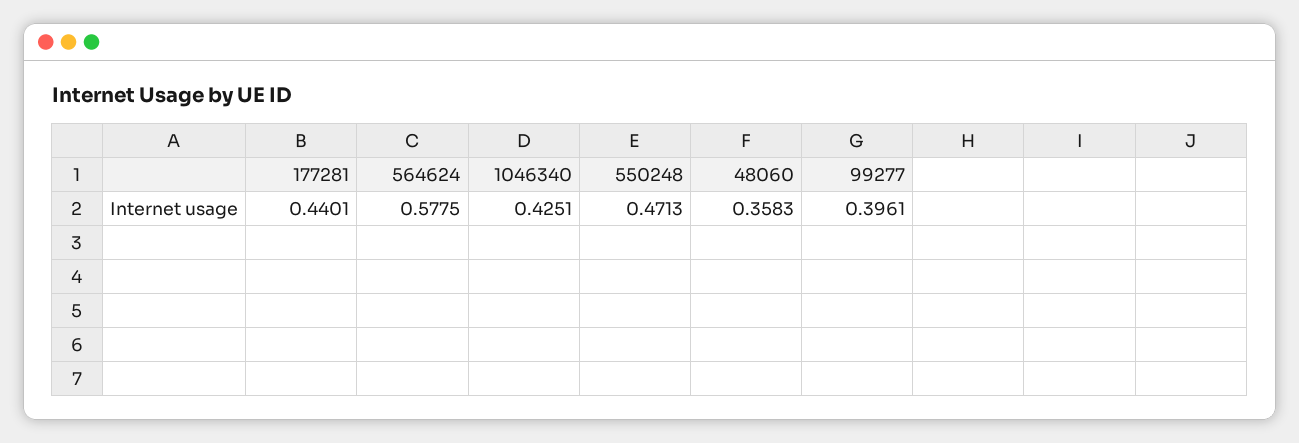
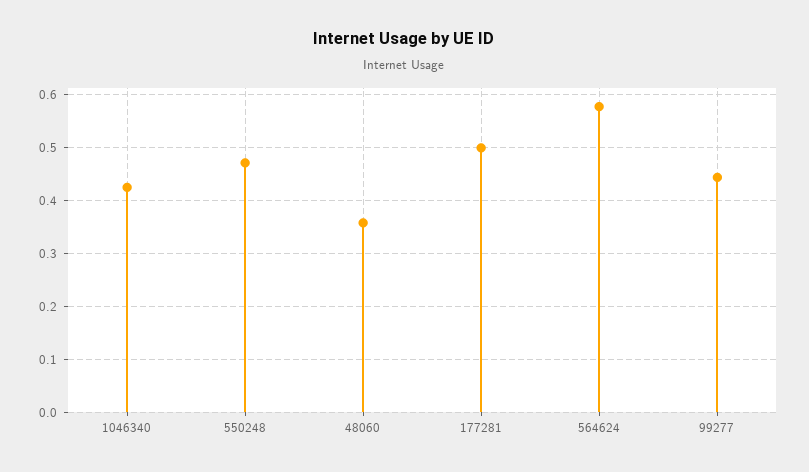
177281: 0.4401 -> 0.5
99277: 0.3961 -> 0.44

